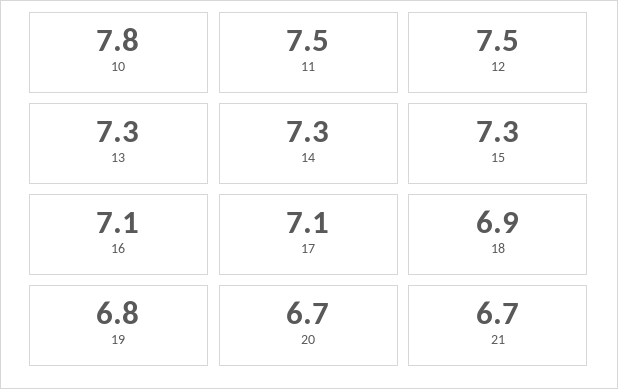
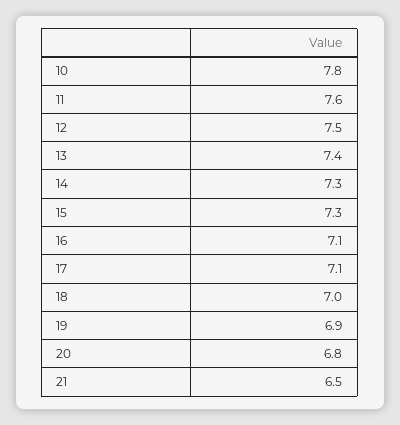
11: 7.5 -> 7.6
13: 7.3 -> 7.4
18: 6.9 -> 7
19: 6.8 -> 6.9
20: 6.7 -> 6.8
21: 6.7 -> 6.5

